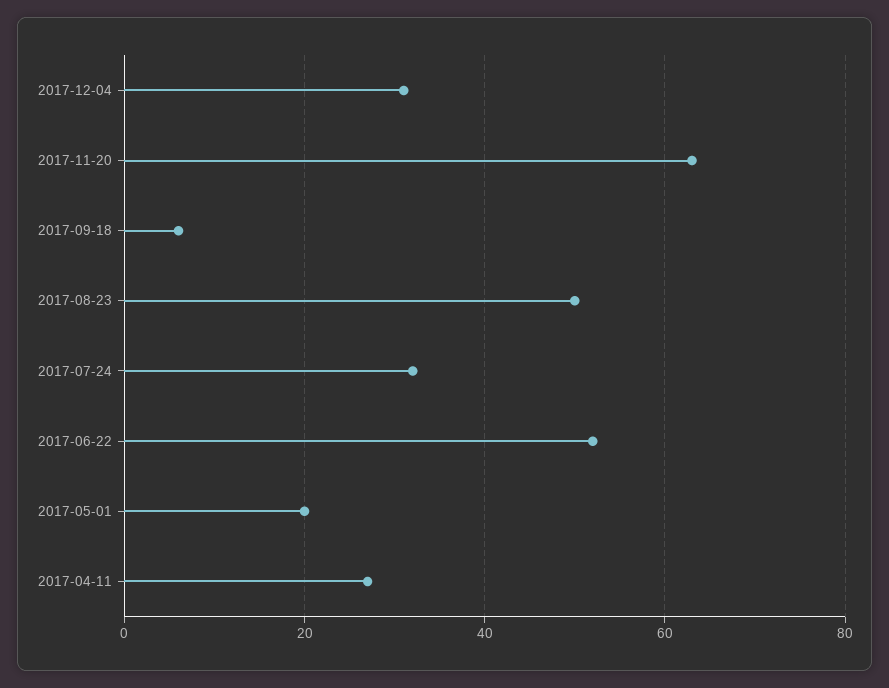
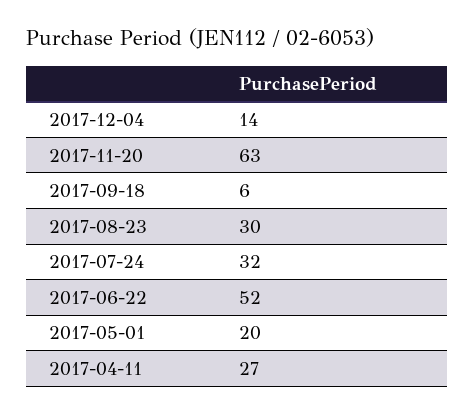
2017-12-04: 30 -> 14
2017-08-23: 50 -> 30

